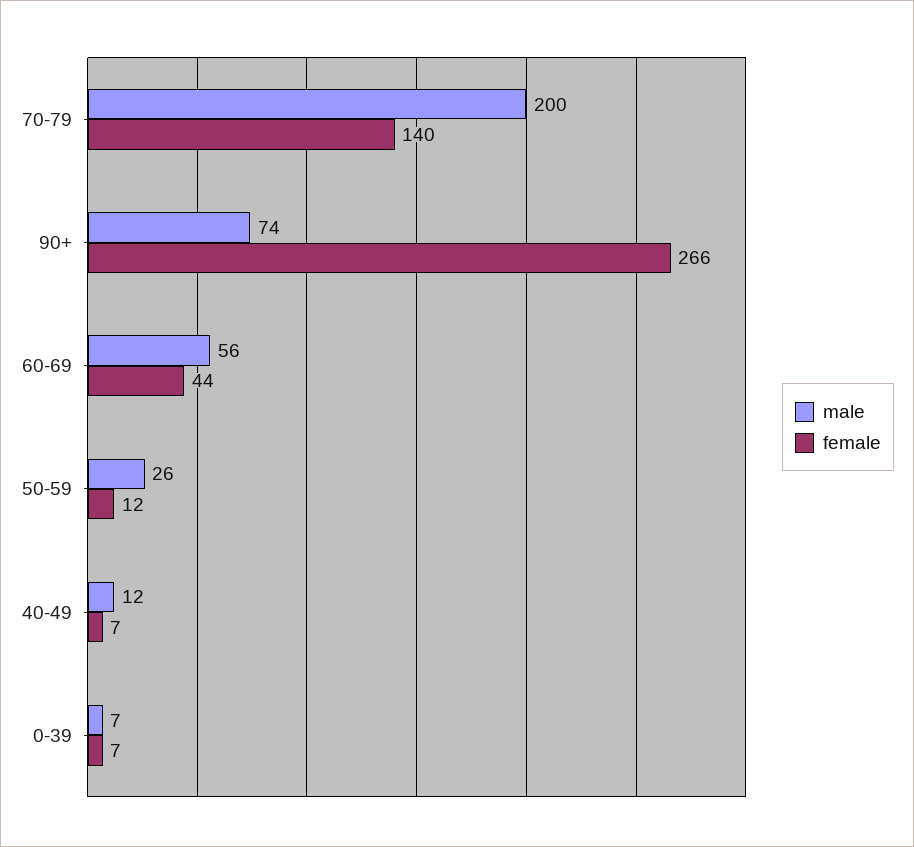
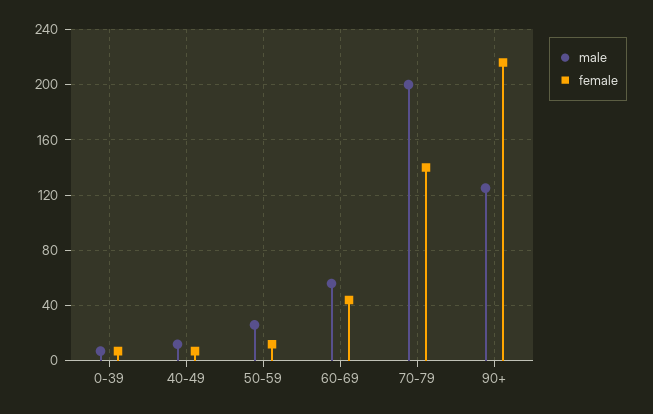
male, 90+: 74 -> 125
female, 90+: 266 -> 215

